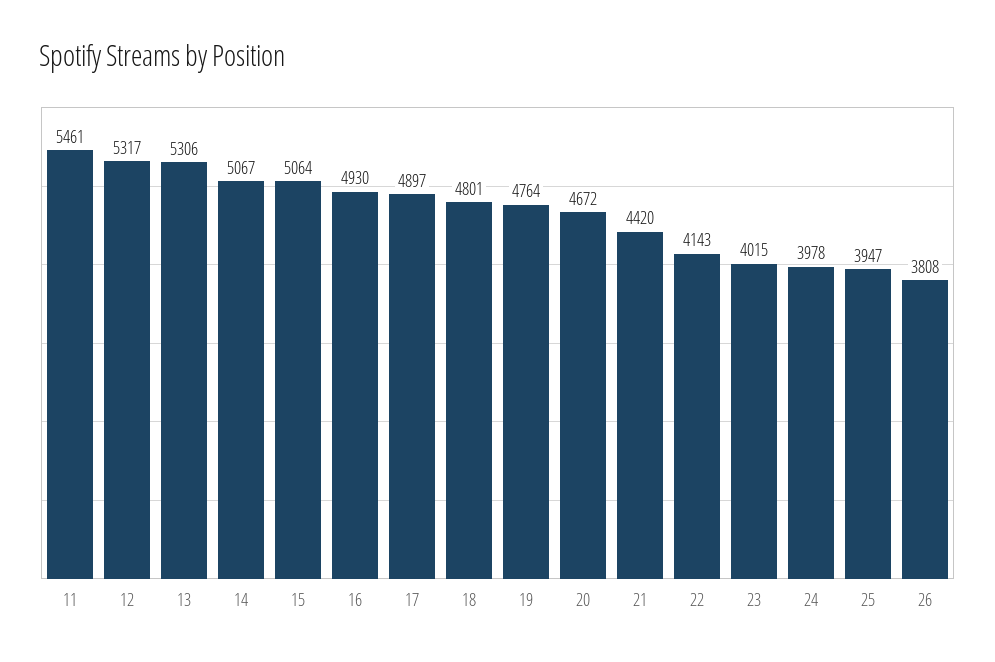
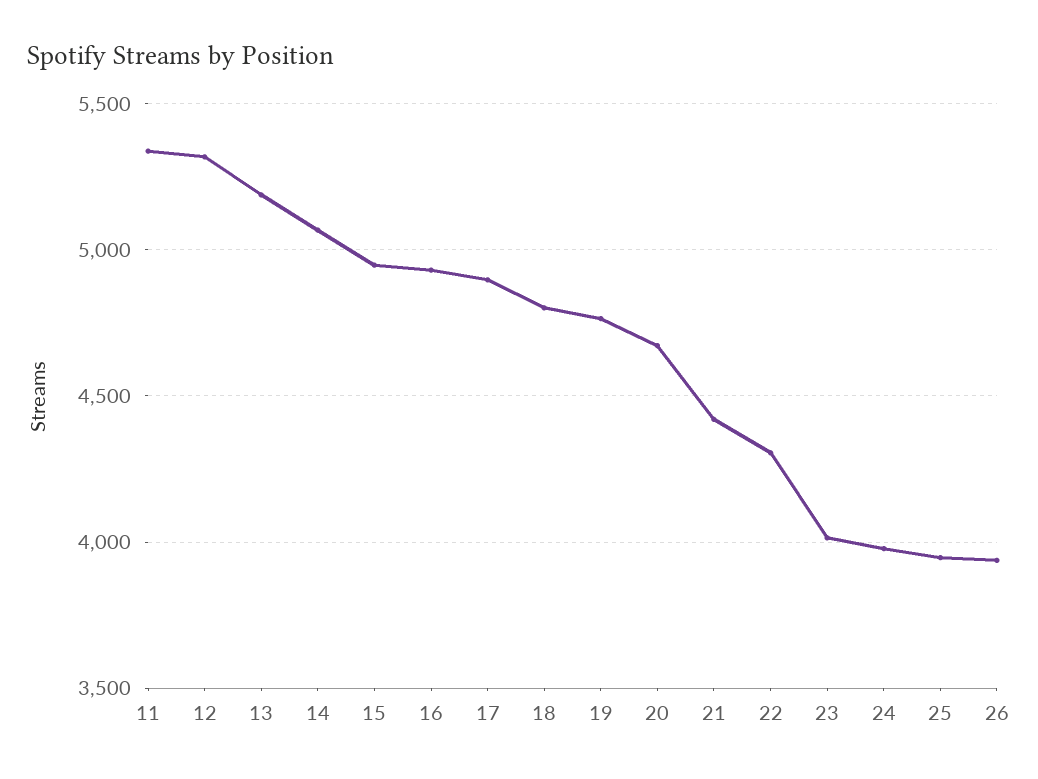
11: 5461 -> 5350
13: 5306 -> 5200
15: 5064 -> 4950
22: 4143 -> 4300
26: 3808 -> 3950

